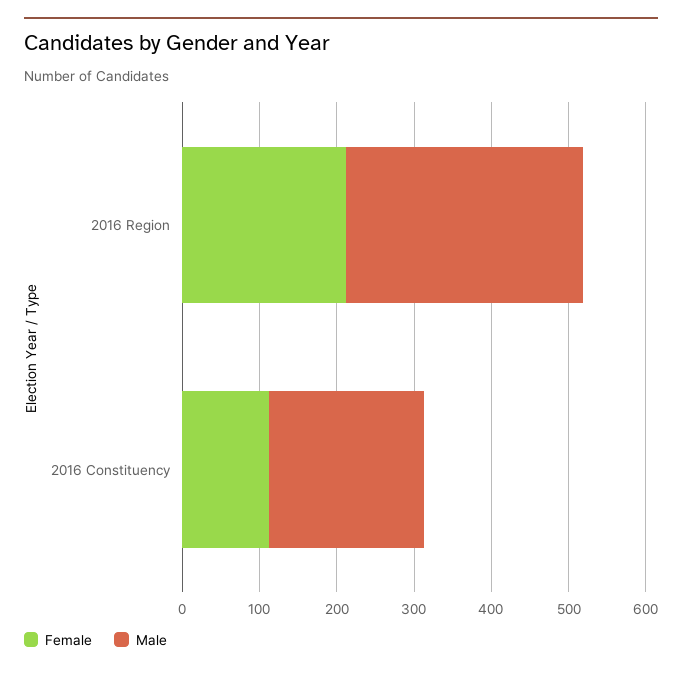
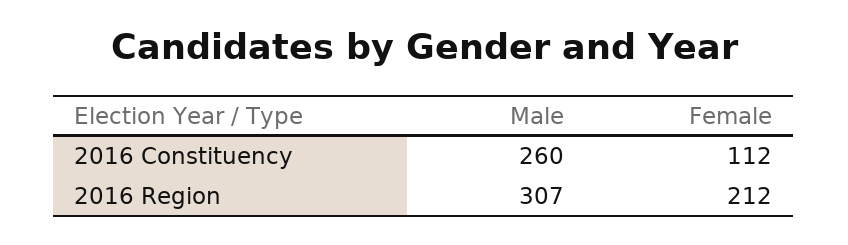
Male, 2016 Constituency: 200 -> 260

